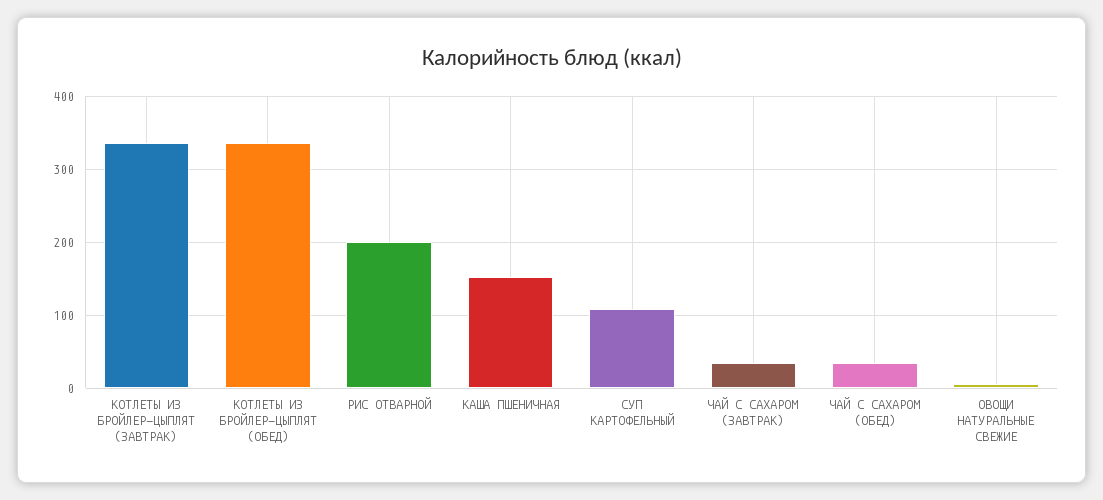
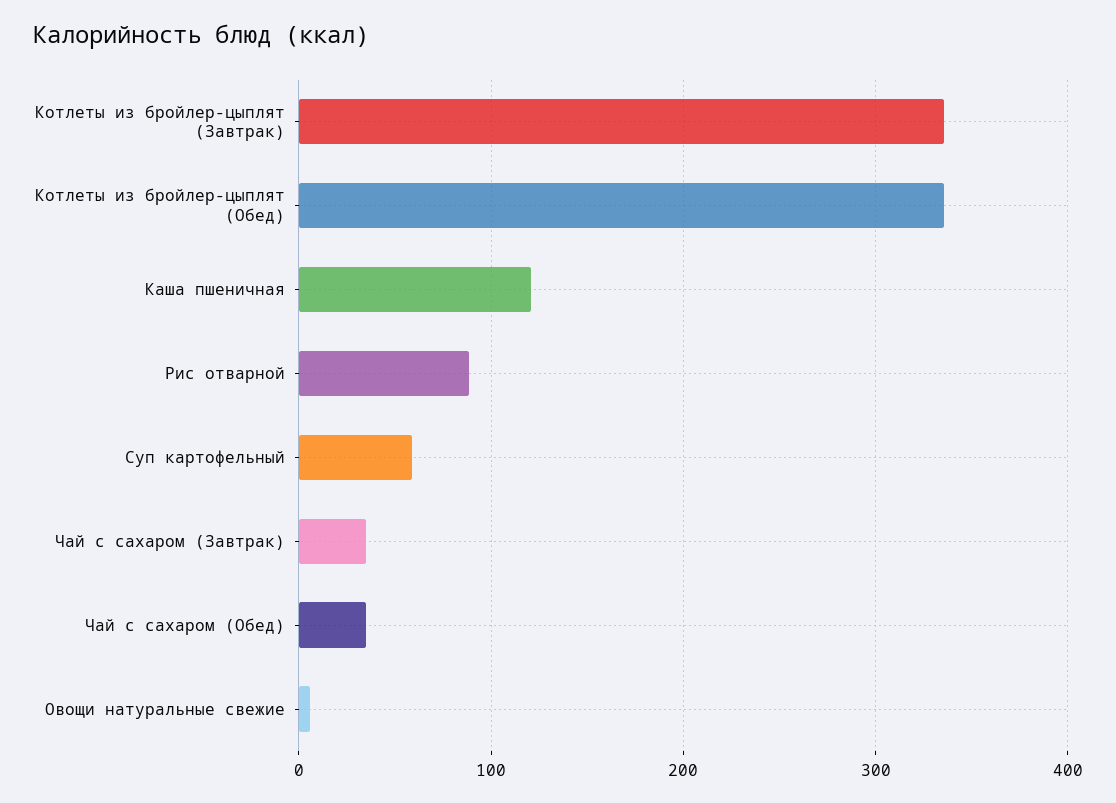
РИС ОТВАРНОЙ: 200 -> 90
КАША ПШЕНИЧНАЯ: 150 -> 120
СУП КАРТОФЕЛЬНЫЙ: 110 -> 60

